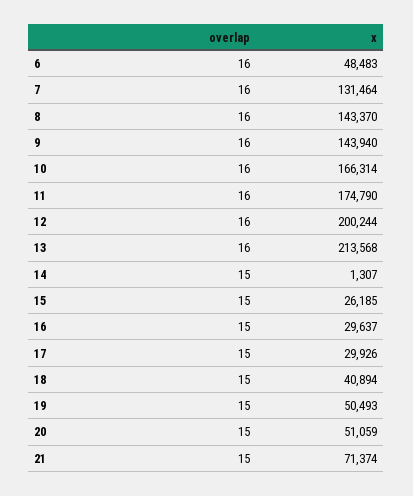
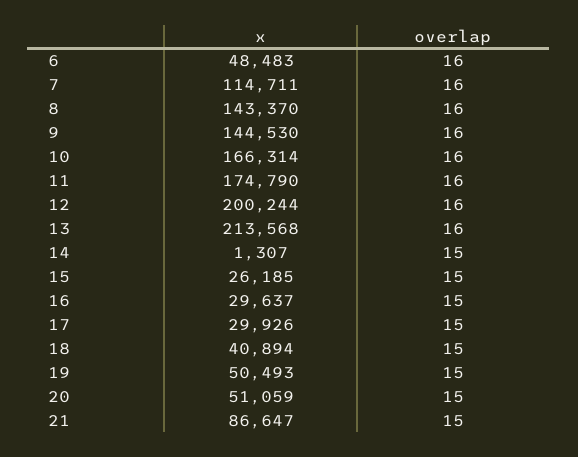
x, 7: 131464 -> 114711
x, 9: 143940 -> 144530
x, 21: 71374 -> 86647

